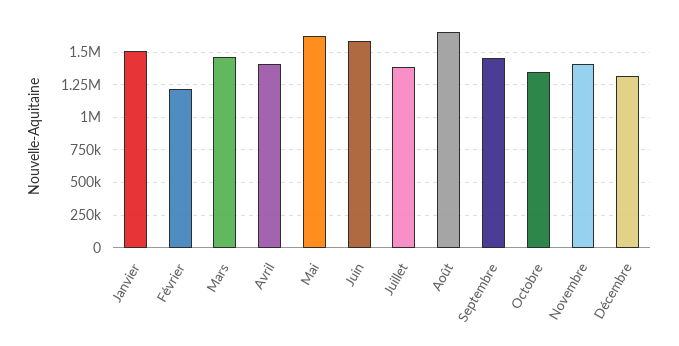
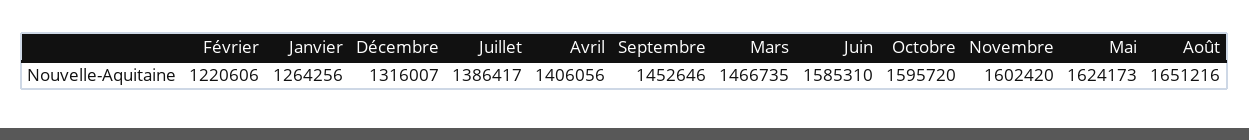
Janvier: 1500000 -> 1264256
Octobre: 1350000 -> 1595720
Novembre: 1400000 -> 1602420

